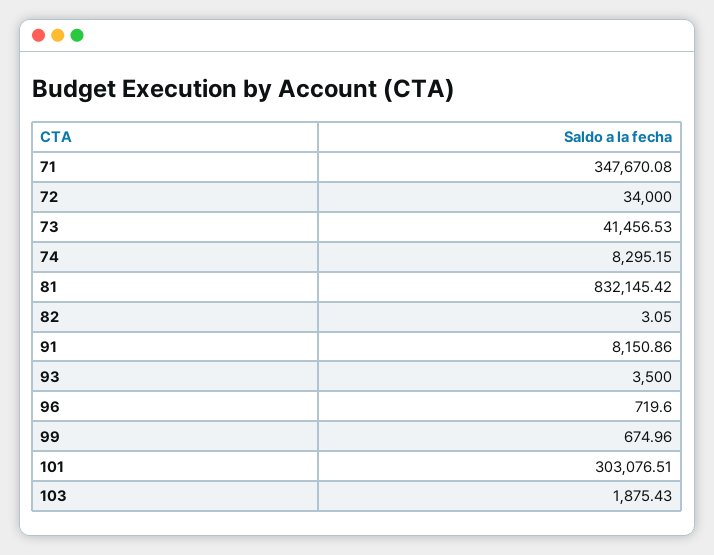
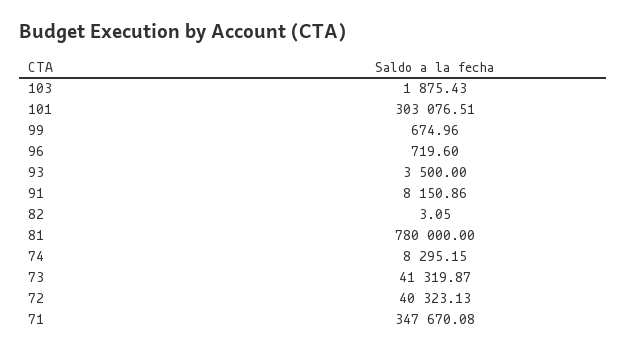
72: 34000 -> 40323.13
73: 41456.53 -> 41319.87
81: 832145.42 -> 780000

